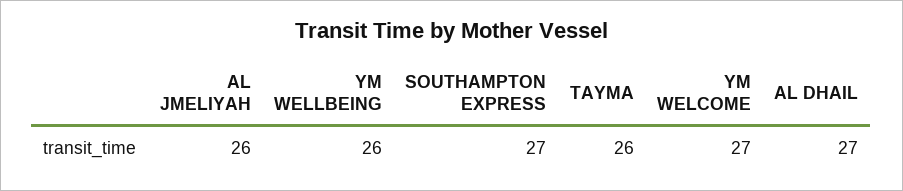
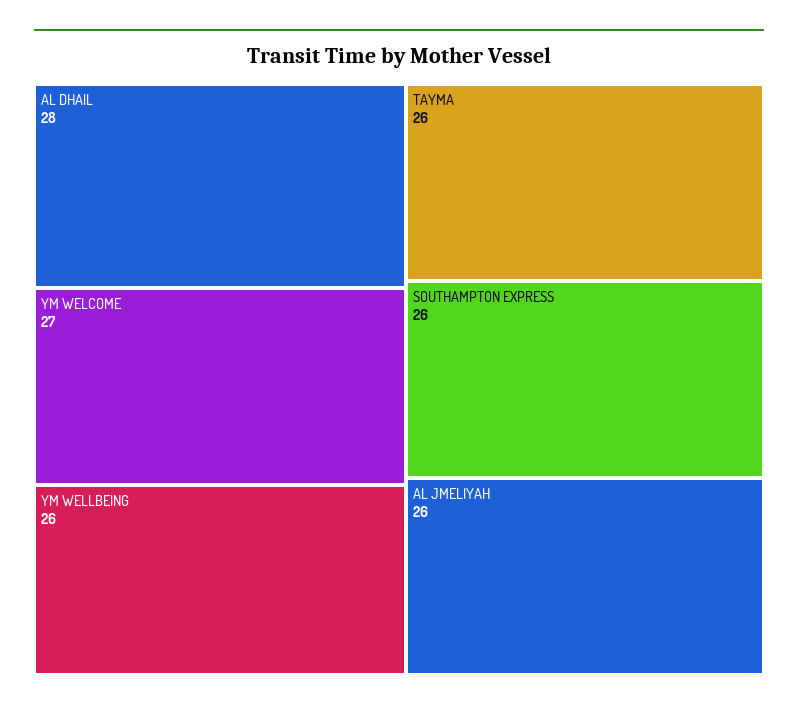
SOUTHAMPTON EXPRESS: 27 -> 26
AL DHAIL: 27 -> 28

